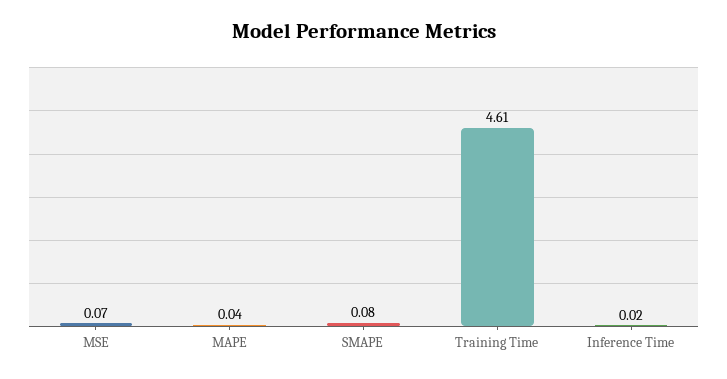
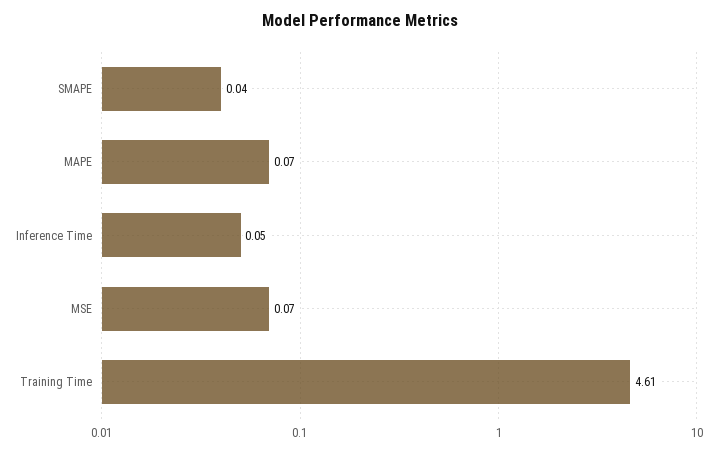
MAPE: 0.04 -> 0.07
SMAPE: 0.08 -> 0.04
Inference Time: 0.02 -> 0.05

